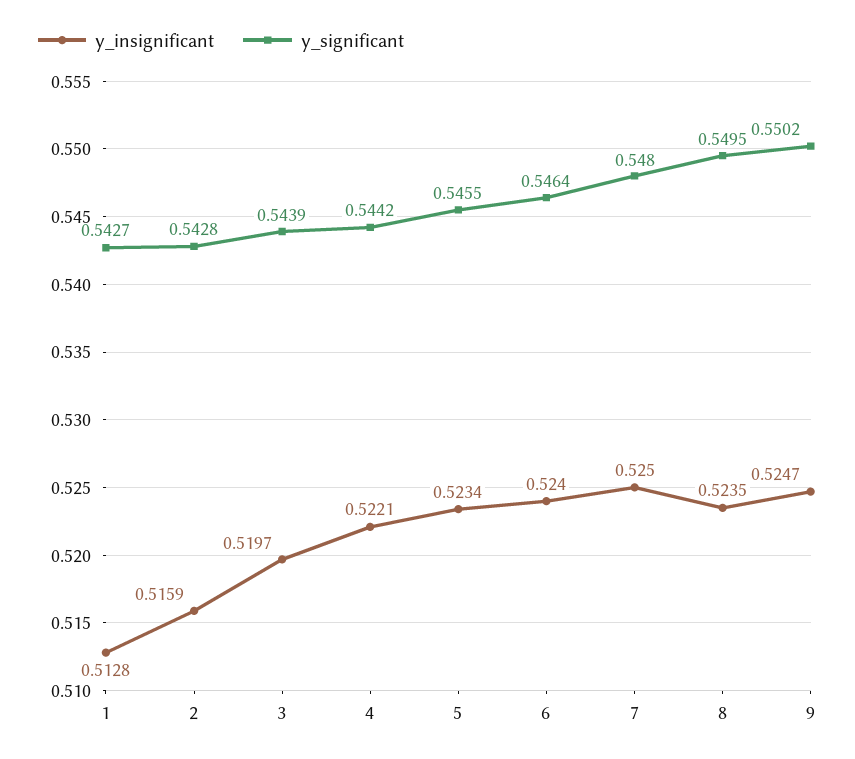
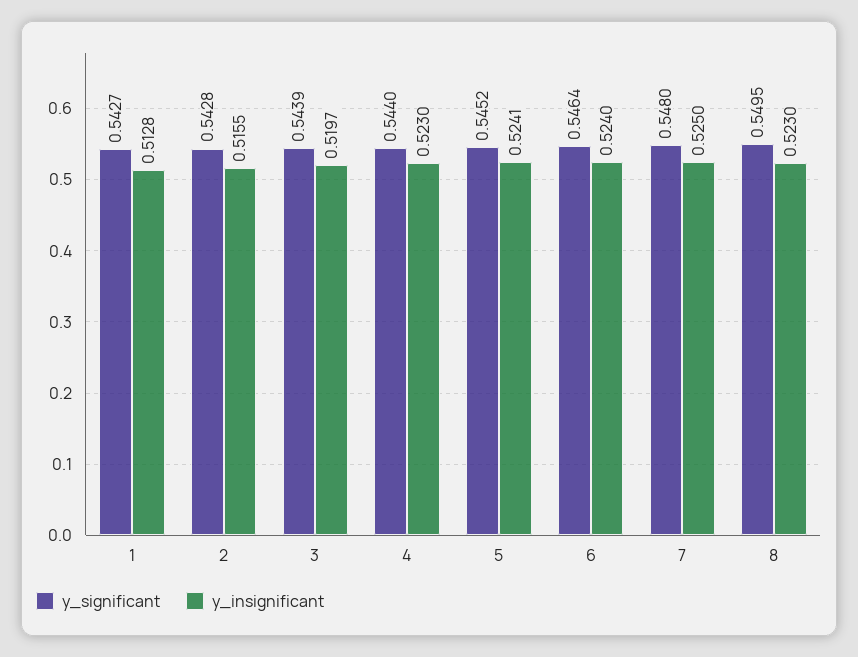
y_insignificant, 2: 0.5159 -> 0.5155
y_insignificant, 4: 0.5221 -> 0.523
y_significant, 4: 0.5442 -> 0.544
y_insignificant, 5: 0.5234 -> 0.5241
y_significant, 5: 0.5455 -> 0.5452
y_insignificant, 8: 0.5235 -> 0.523
y_insignificant, 9: 0.5247 -> none
y_significant, 9: 0.5502 -> none

